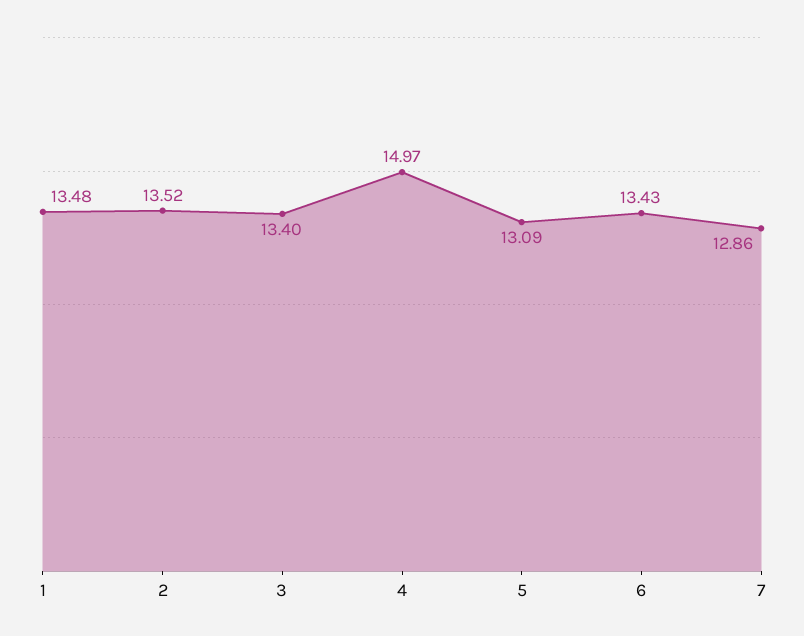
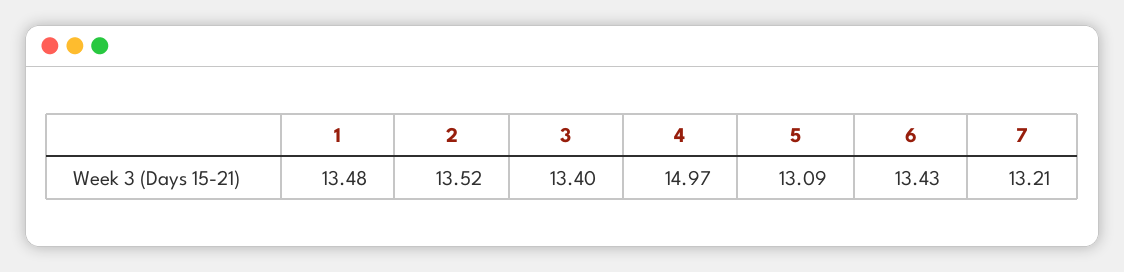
7: 12.86 -> 13.21

